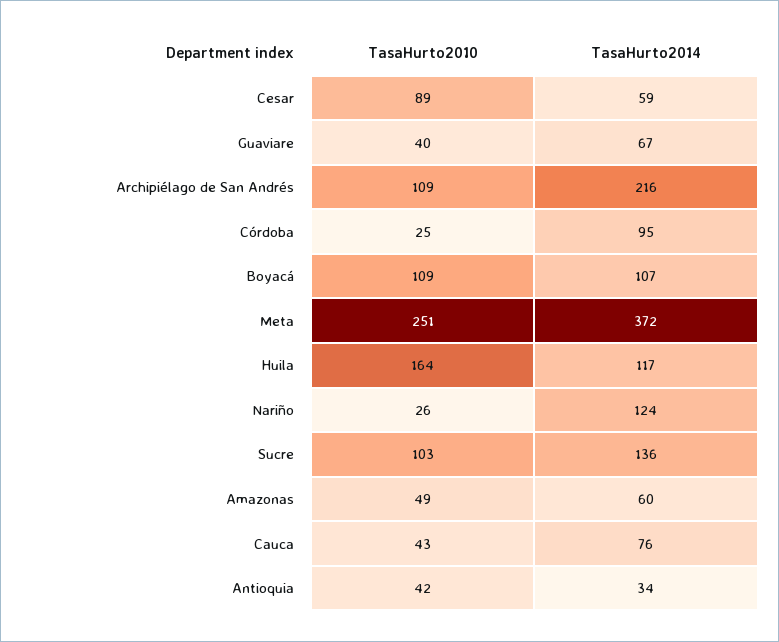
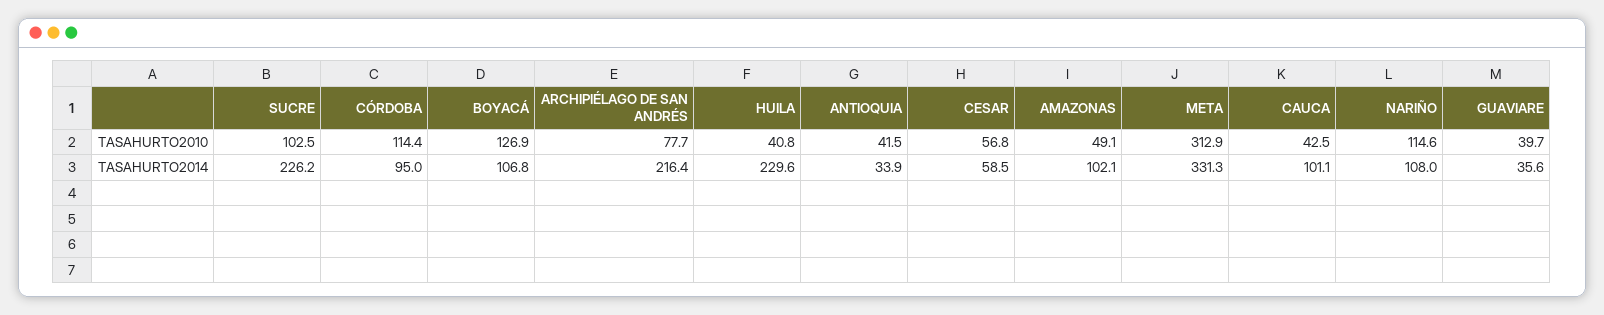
TasaHurto2010, Cesar: 89 -> 56.8
TasaHurto2014, Guaviare: 67 -> 35.6
TasaHurto2010, Archipiélago de San Andrés: 109 -> 77.7
TasaHurto2010, Córdoba: 25 -> 114.4
TasaHurto2010, Boyacá: 109 -> 126.9
TasaHurto2010, Meta: 251 -> 312.9
TasaHurto2014, Meta: 372 -> 331.3
TasaHurto2010, Huila: 164 -> 40.8
TasaHurto2014, Huila: 117 -> 229.6
TasaHurto2010, Nariño: 26 -> 114.6
TasaHurto2014, Nariño: 124 -> 108
TasaHurto2014, Sucre: 136 -> 226.2
TasaHurto2014, Amazonas: 60 -> 102.1
TasaHurto2014, Cauca: 76 -> 101.1

